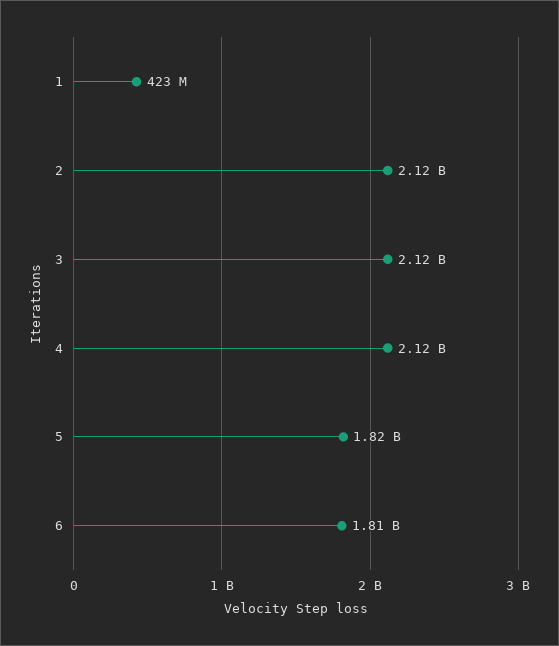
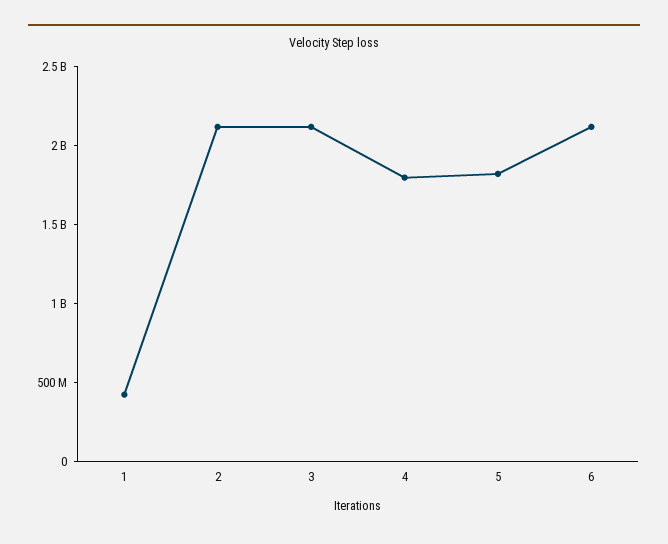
4: 2120000000 -> 1800000000
6: 1810000000 -> 2100000000

